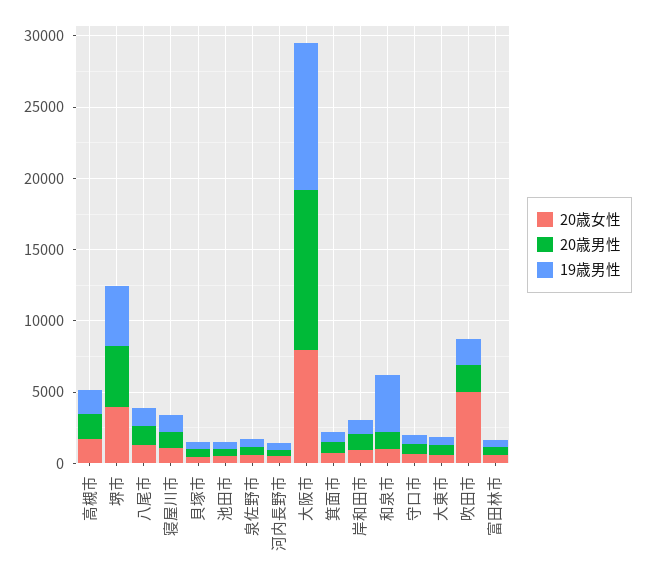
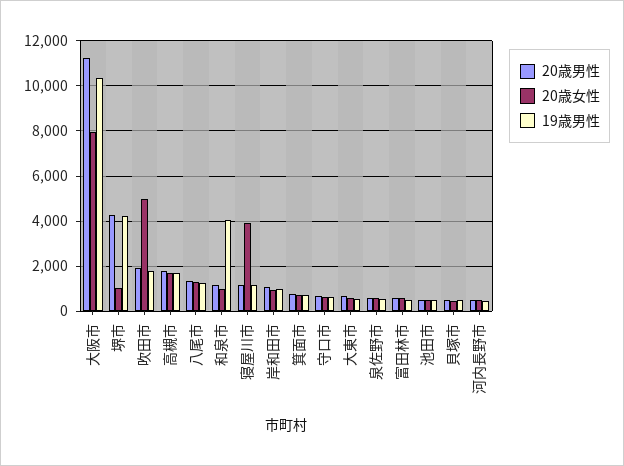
20歳女性, 堺市: 4000 -> 1000
20歳女性, 寝屋川市: 1000 -> 4000

